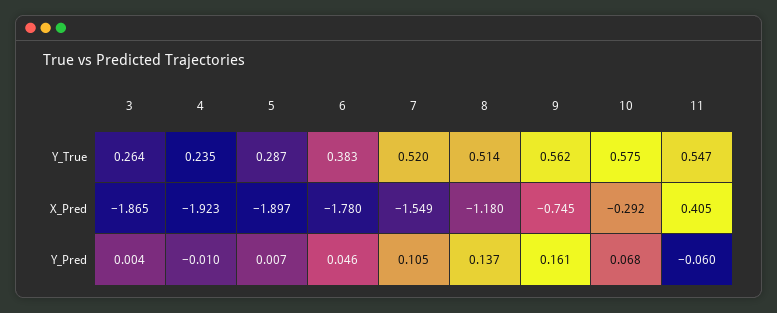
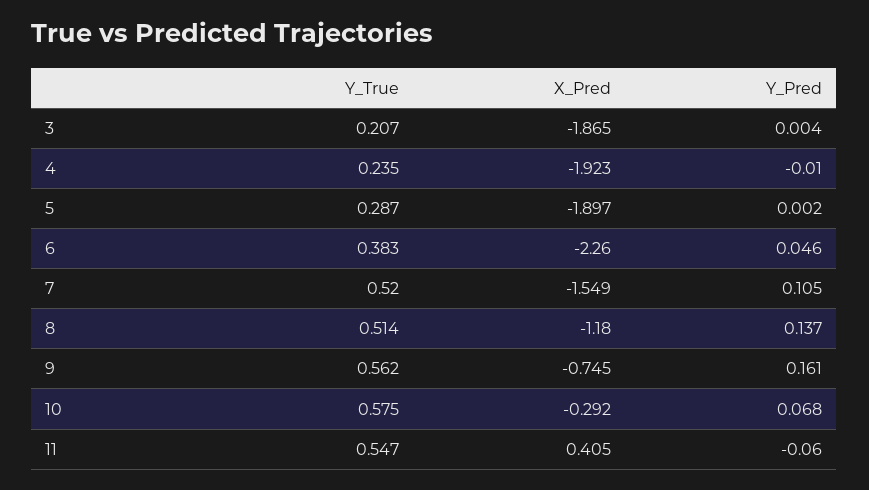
3, Y_True: 0.264 -> 0.207
6, X_Pred: -1.78 -> -2.26
5, Y_Pred: 0.007 -> 0.002

